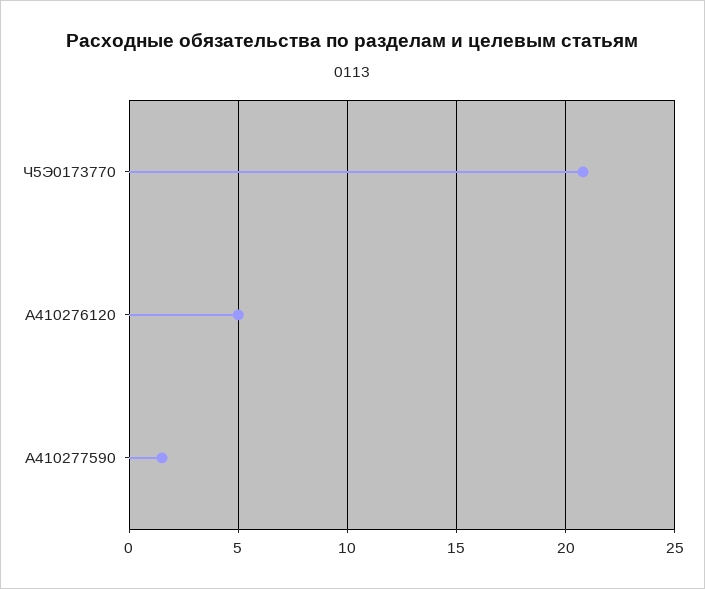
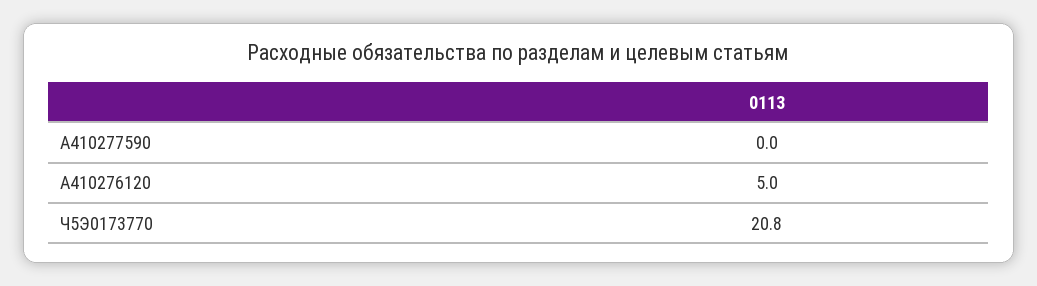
A410277590: 1.5 -> 0

